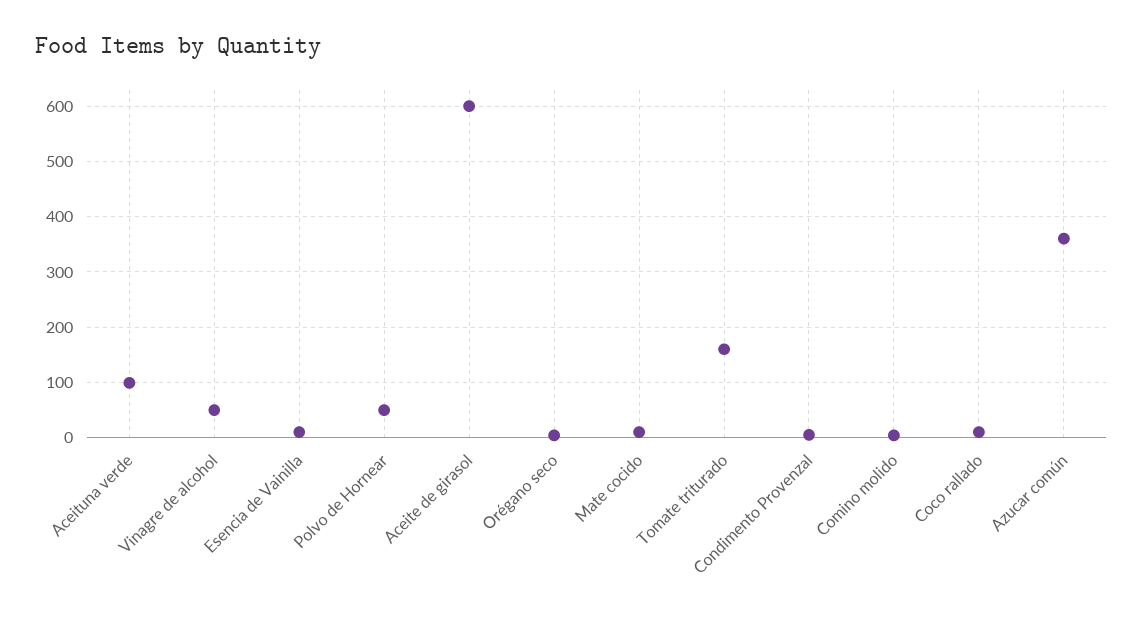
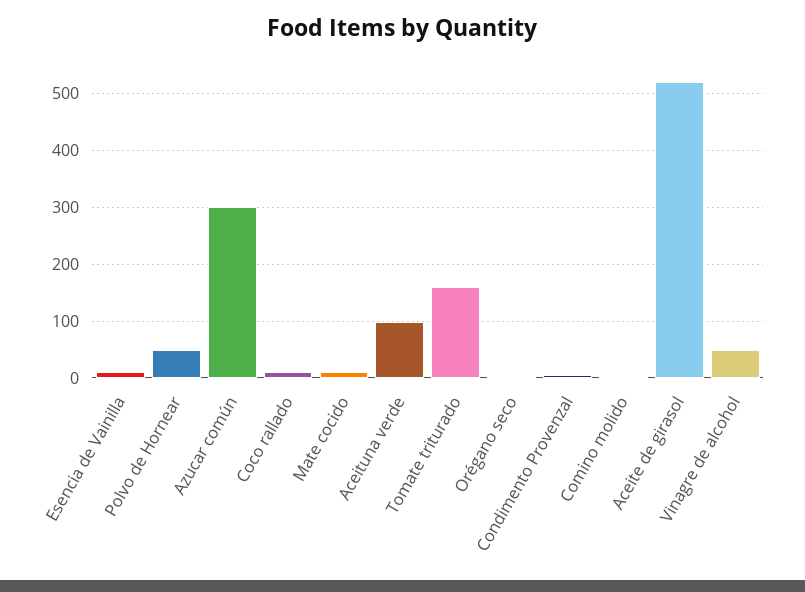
Aceite de girasol: 600 -> 520
Azucar común: 360 -> 300

